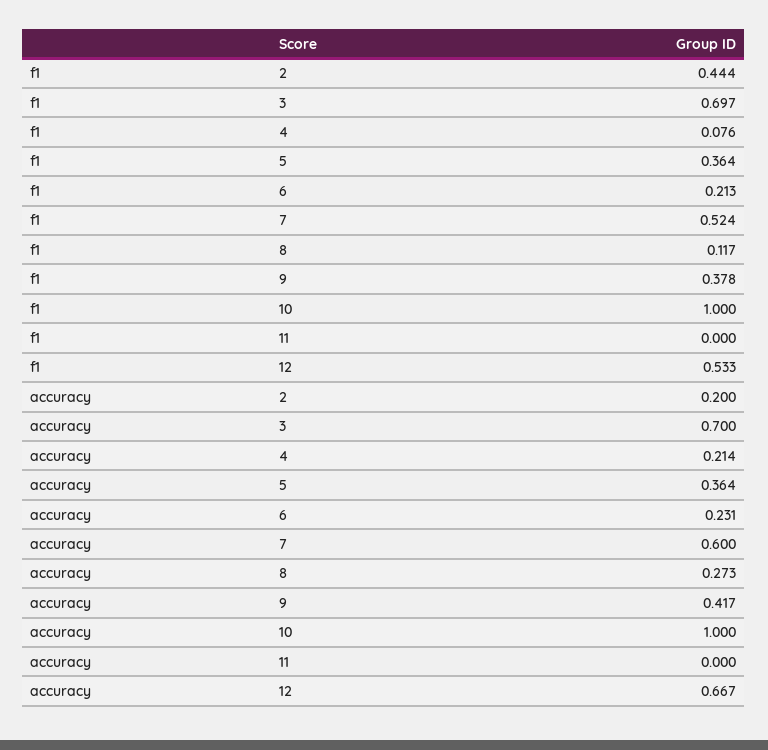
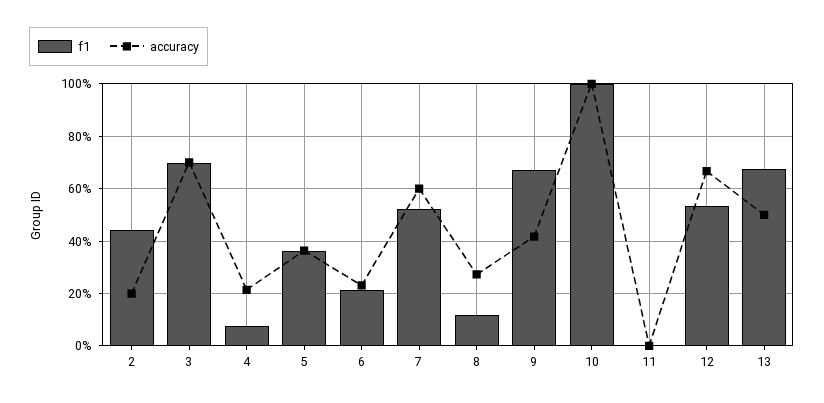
f1, 9: 0.378 -> 0.675
f1, 13: none -> 0.675
accuracy, 13: none -> 0.5

